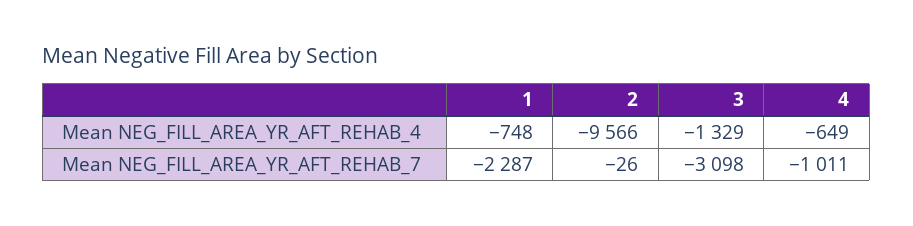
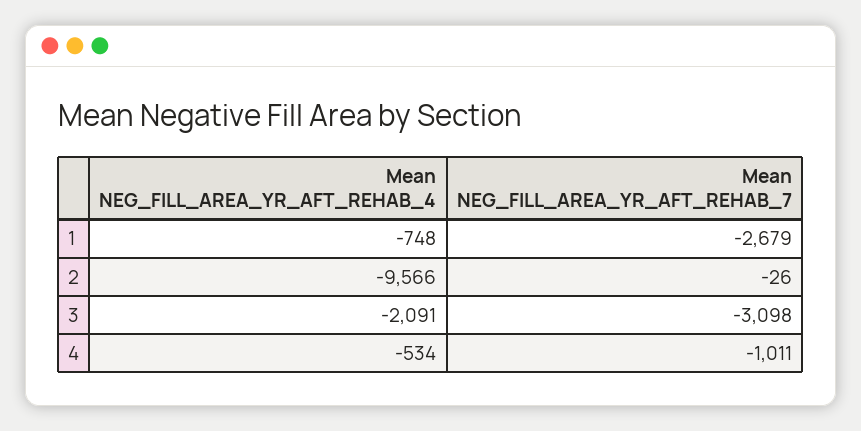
3, Mean NEG_FILL_AREA_YR_AFT_REHAB_4: -1329 -> -2091
4, Mean NEG_FILL_AREA_YR_AFT_REHAB_4: -649 -> -534
1, Mean NEG_FILL_AREA_YR_AFT_REHAB_7: -2287 -> -2679

